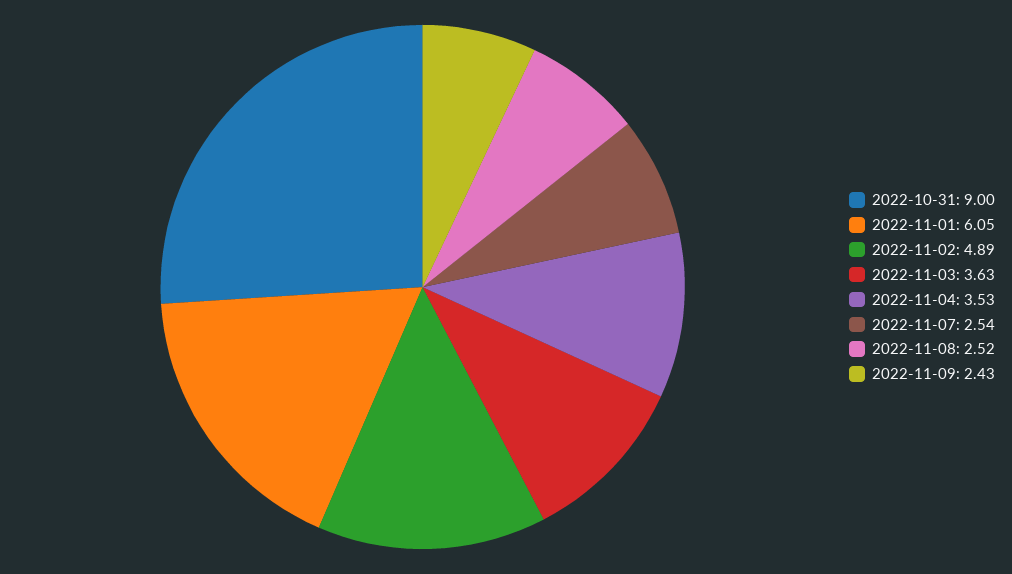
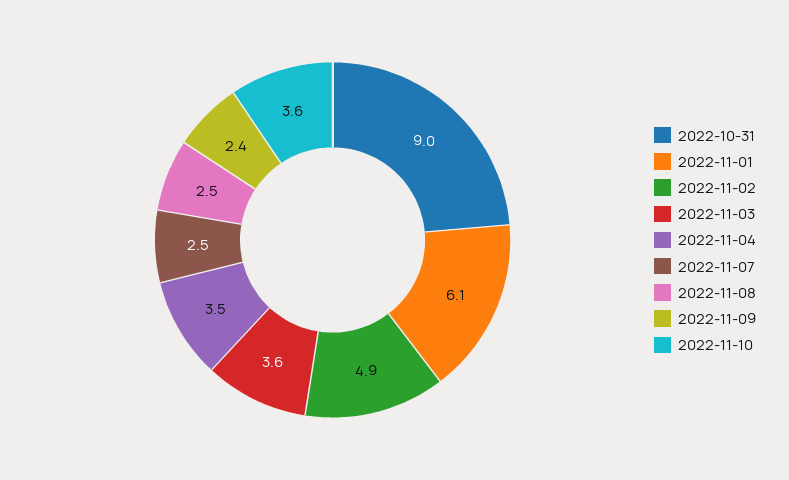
2022-11-10: none -> 3.6

